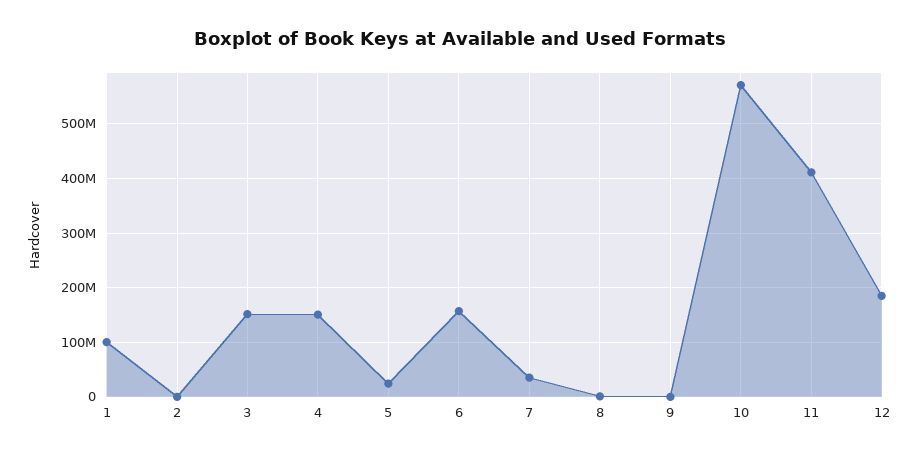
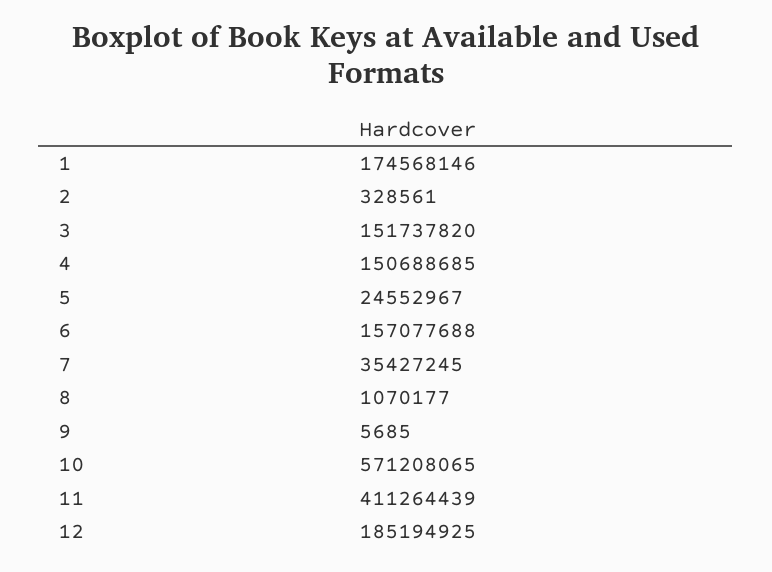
1: 100000000 -> 174568146

